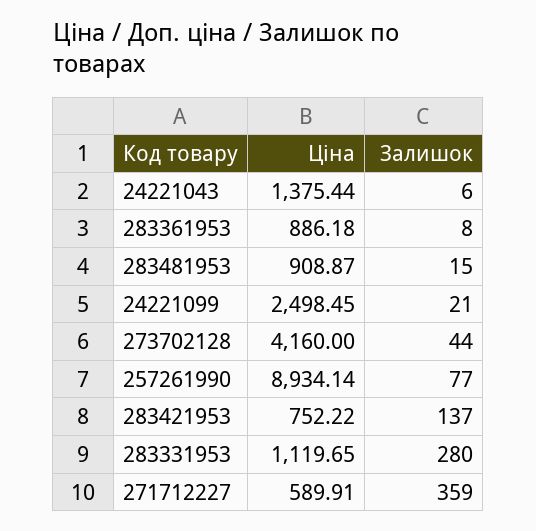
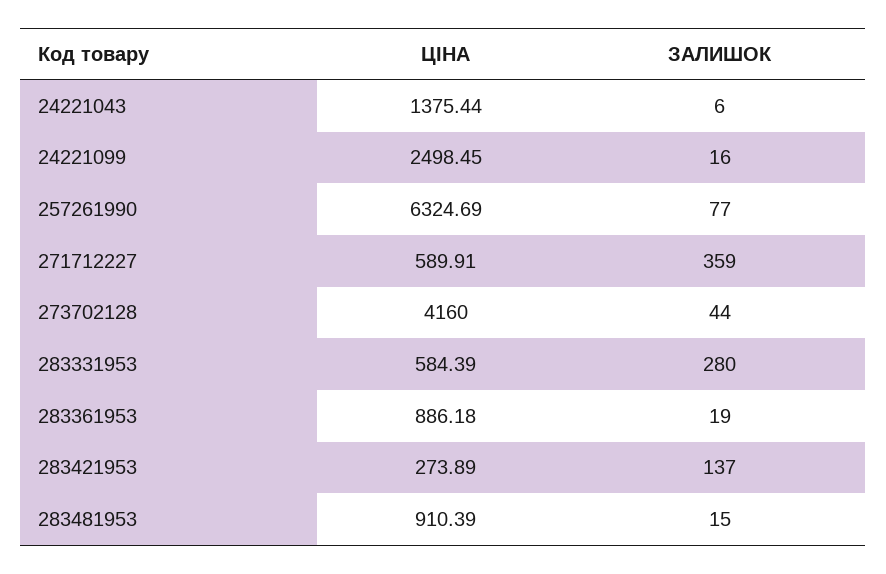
Залишок, 283361953: 8 -> 19
Ціна, 283481953: 908.87 -> 910.39
Залишок, 24221099: 21 -> 16
Ціна, 257261990: 8934.14 -> 6324.69
Ціна, 283421953: 752.22 -> 273.89
Ціна, 283331953: 1119.65 -> 584.39

